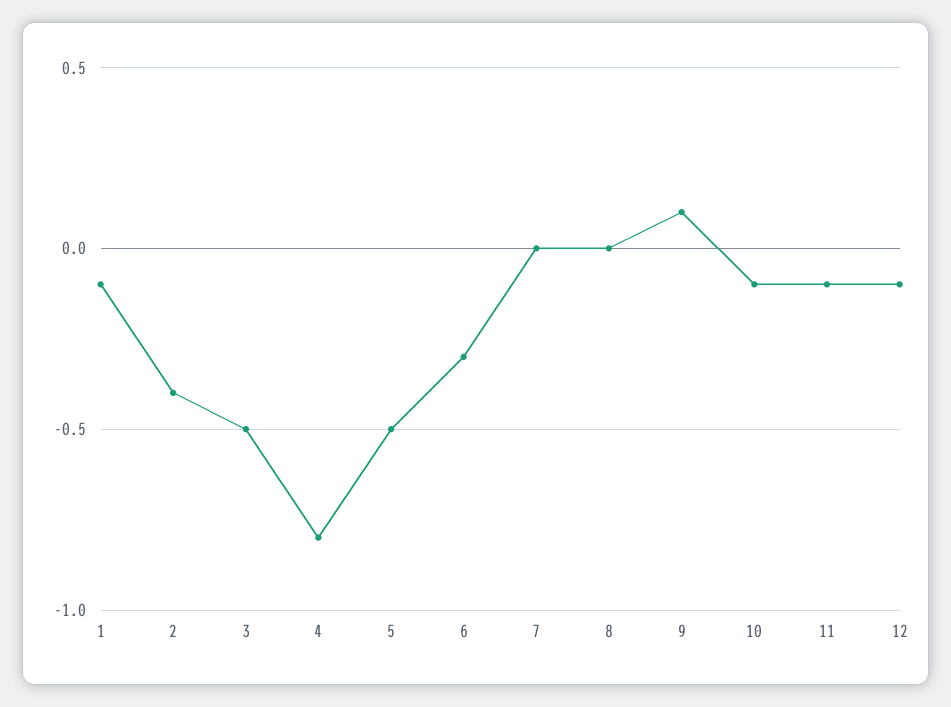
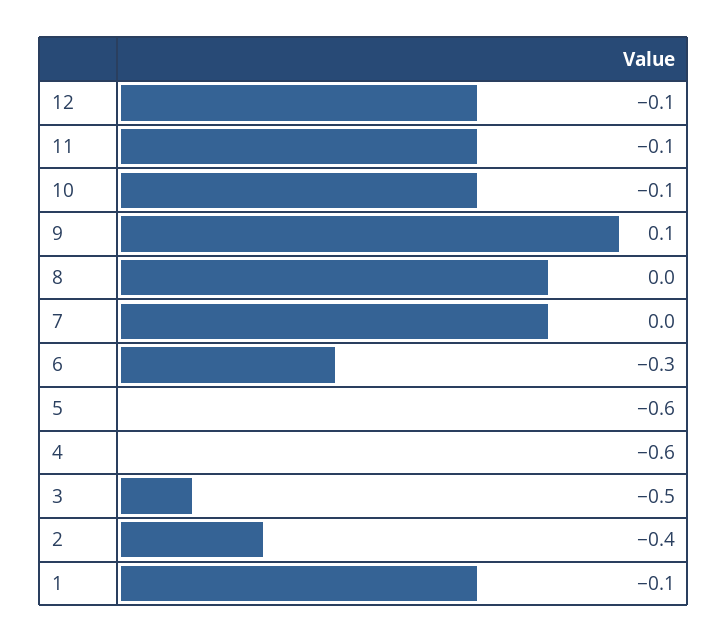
4: -0.8 -> -0.6
5: -0.5 -> -0.6

